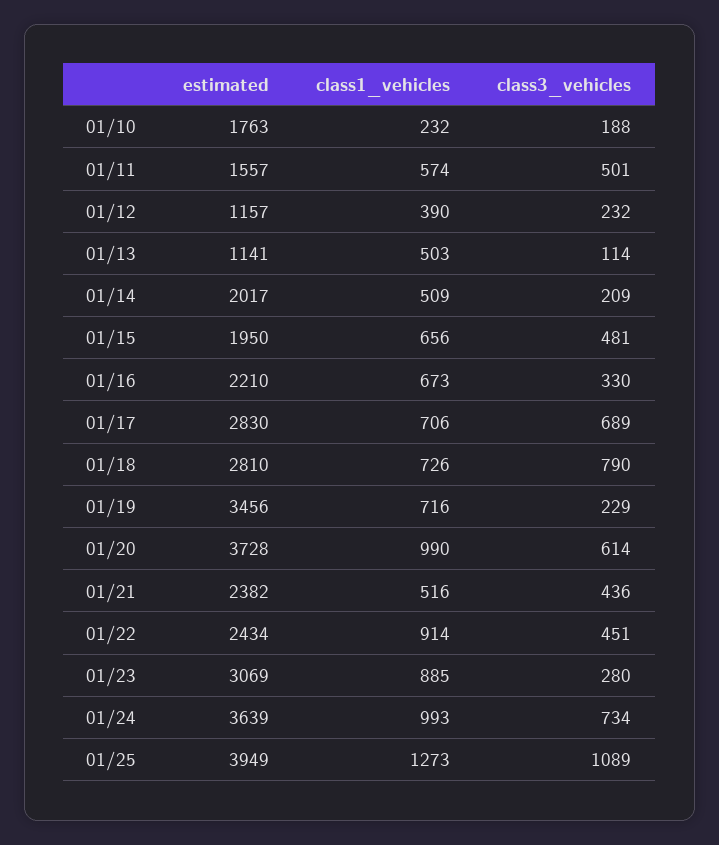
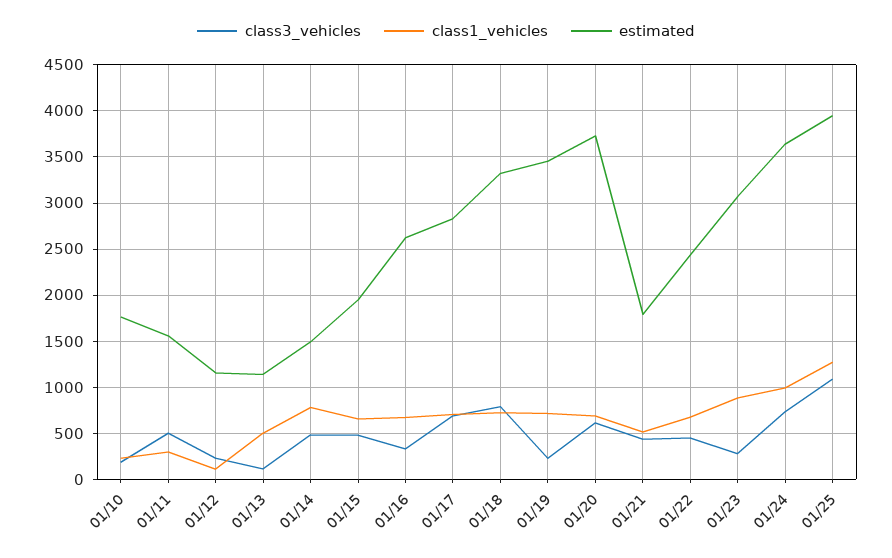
class1_vehicles, 01/11: 574 -> 300
class1_vehicles, 01/12: 390 -> 100
estimated, 01/14: 2017 -> 1500
class1_vehicles, 01/14: 509 -> 800
class3_vehicles, 01/14: 209 -> 500
estimated, 01/16: 2210 -> 2600
estimated, 01/18: 2810 -> 3300
class1_vehicles, 01/20: 990 -> 700
estimated, 01/21: 2382 -> 1800
class1_vehicles, 01/22: 914 -> 700

